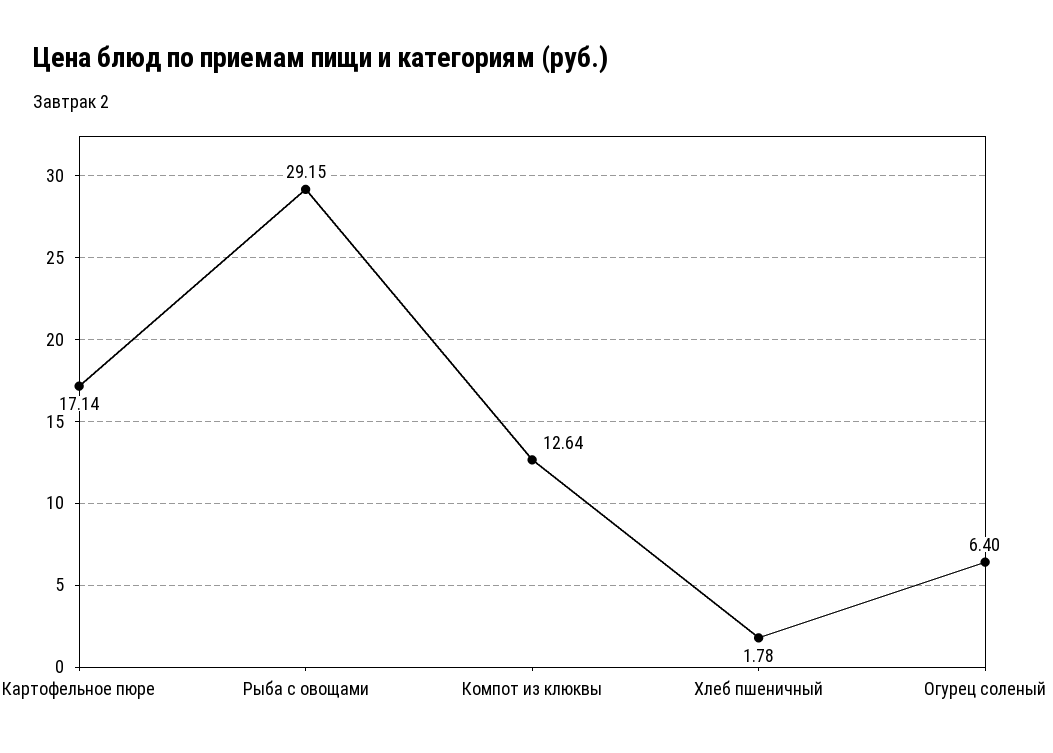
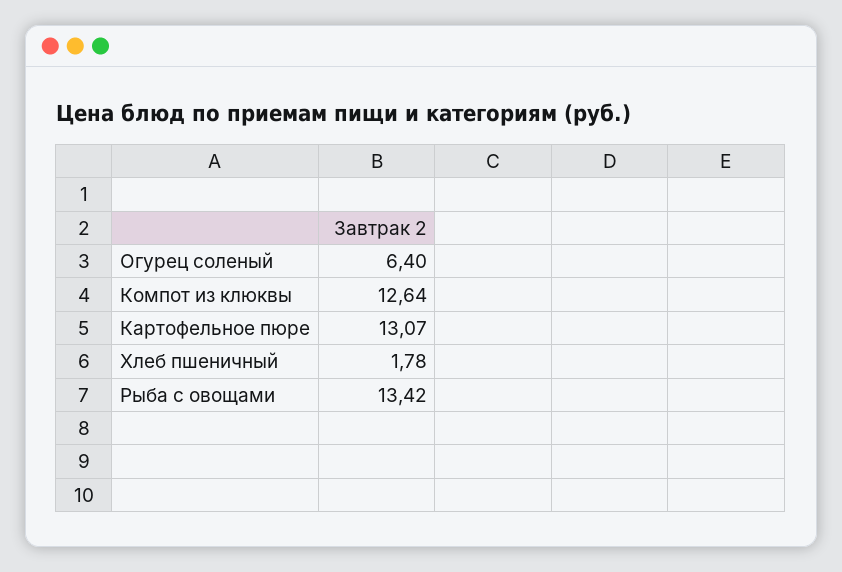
Картофельное пюре: 17.14 -> 13.07
Рыба с овощами: 29.15 -> 13.42

